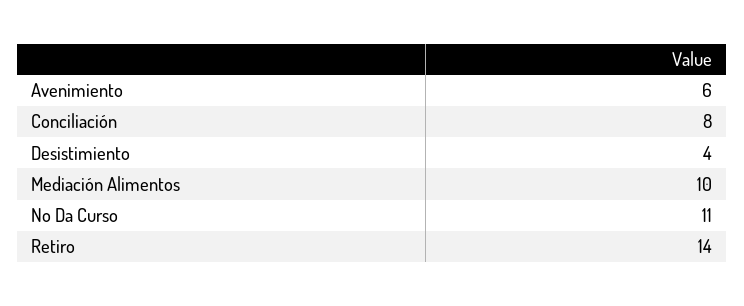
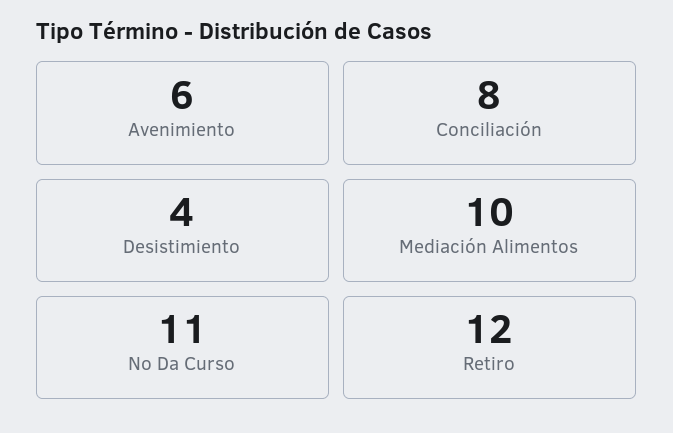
Retiro: 14 -> 12

